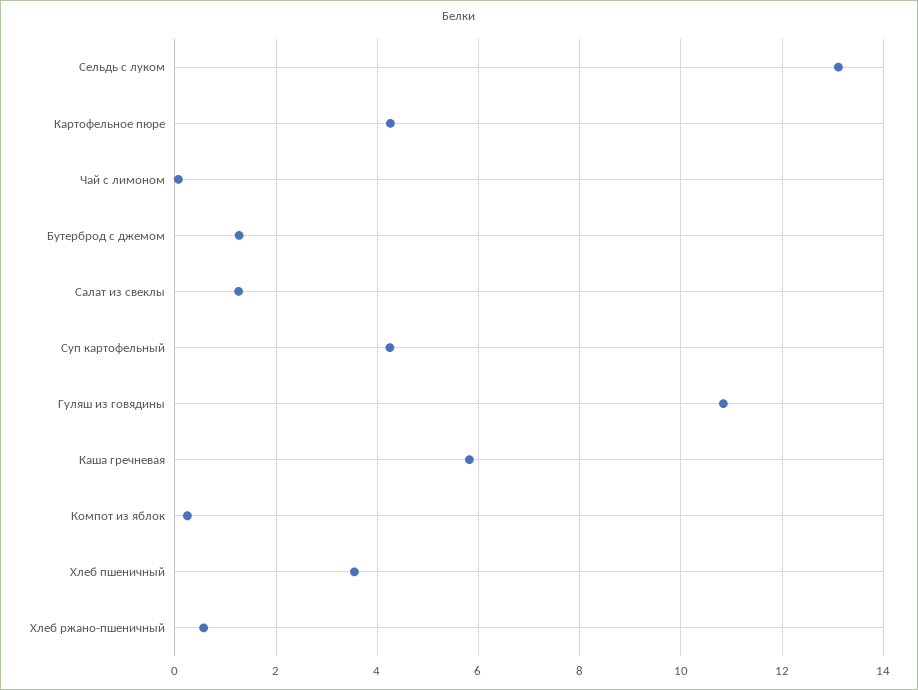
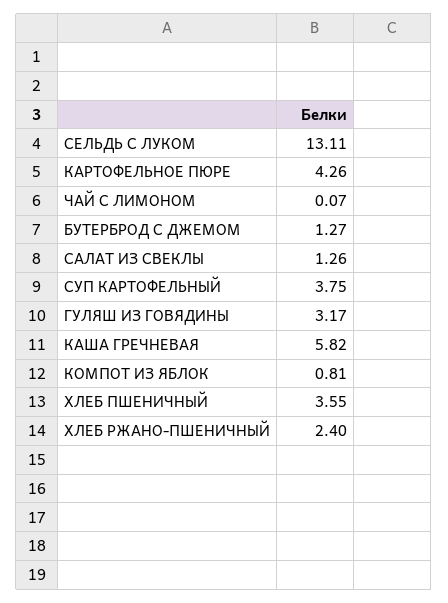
Суп картофельный: 4.2 -> 3.75
Гуляш из говядины: 10.8 -> 3.17
Компот из яблок: 0.2 -> 0.81
Хлеб ржано-пшеничный: 0.6 -> 2.4

